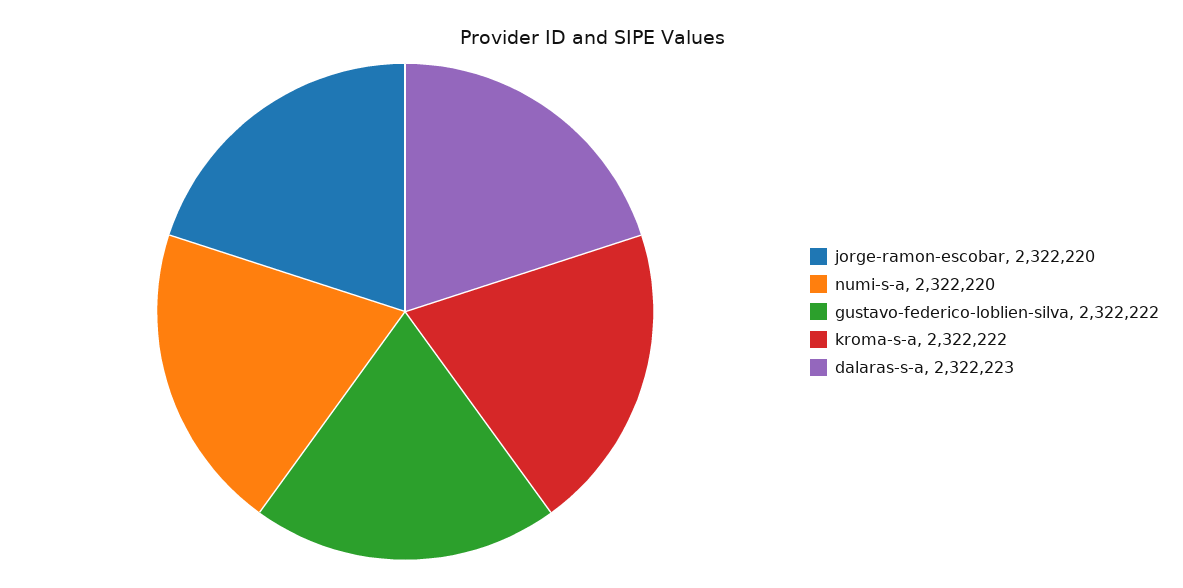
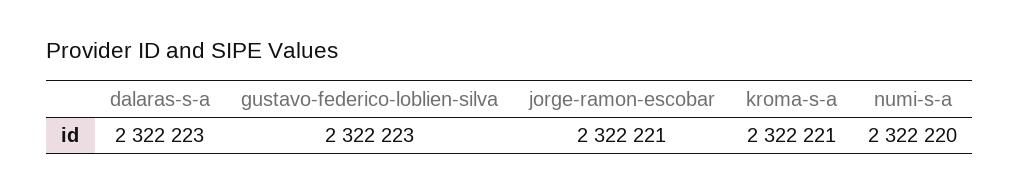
jorge-ramon-escobar: 2322220 -> 2322221
gustavo-federico-loblien-silva: 2322222 -> 2322223
kroma-s-a: 2322222 -> 2322221

